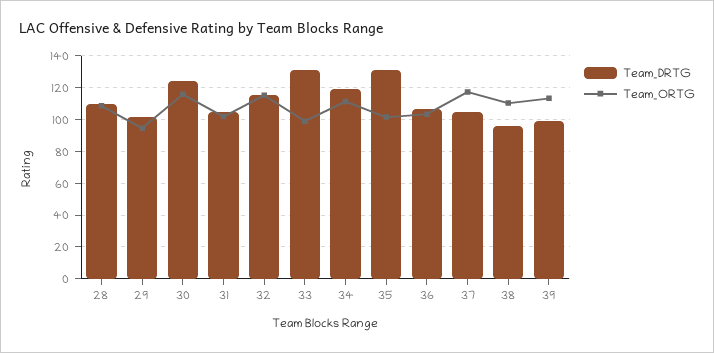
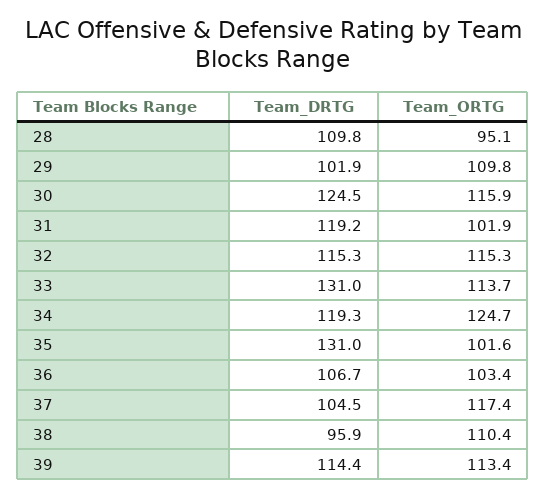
Team_ORTG, 28: 110 -> 95.1
Team_ORTG, 29: 95 -> 109.8
Team_DRTG, 31: 105 -> 119.2
Team_ORTG, 33: 100 -> 113.7
Team_ORTG, 34: 110 -> 124.7
Team_DRTG, 39: 100 -> 114.4

